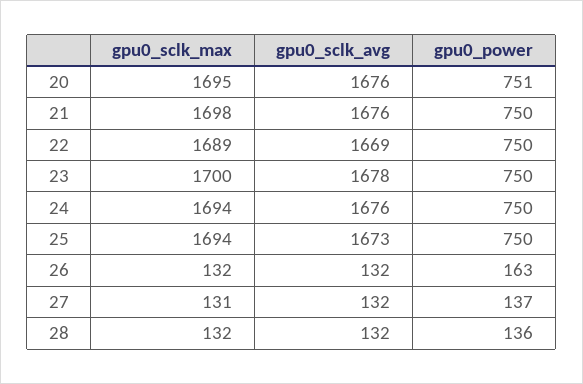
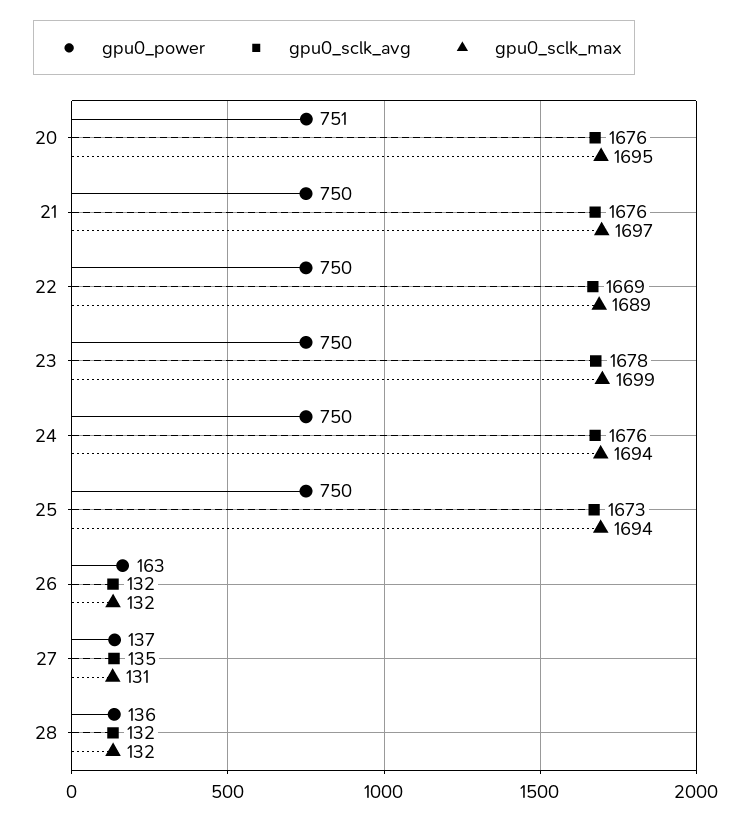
gpu0_sclk_max, 21: 1698 -> 1697
gpu0_sclk_max, 23: 1700 -> 1699
gpu0_sclk_avg, 27: 132 -> 135

